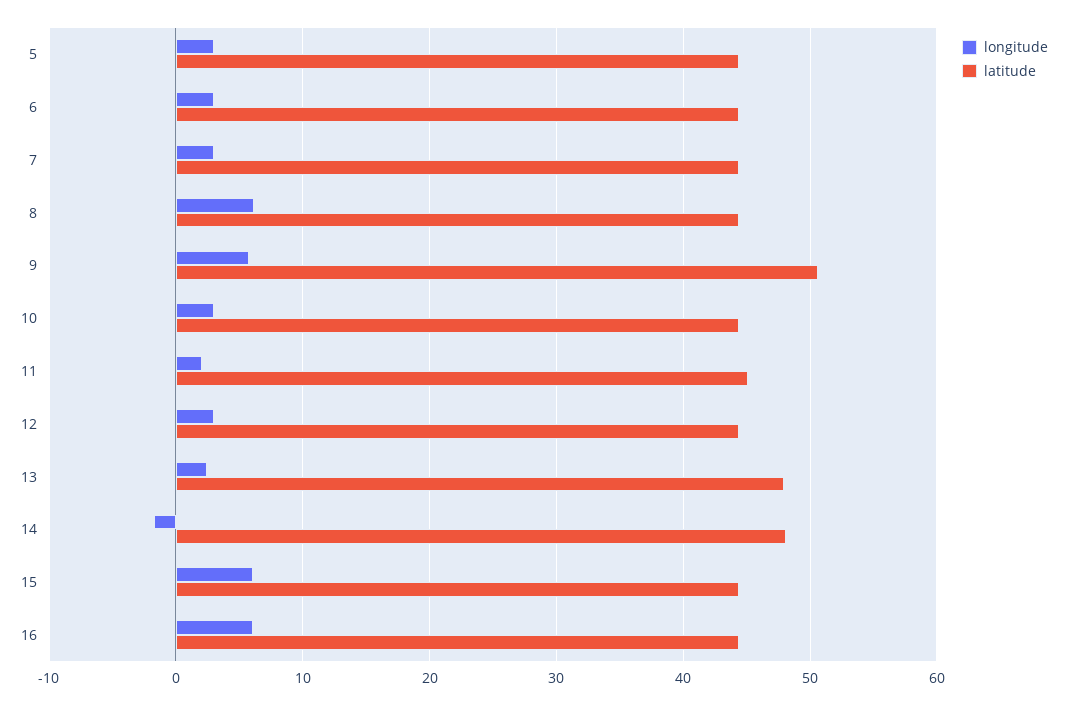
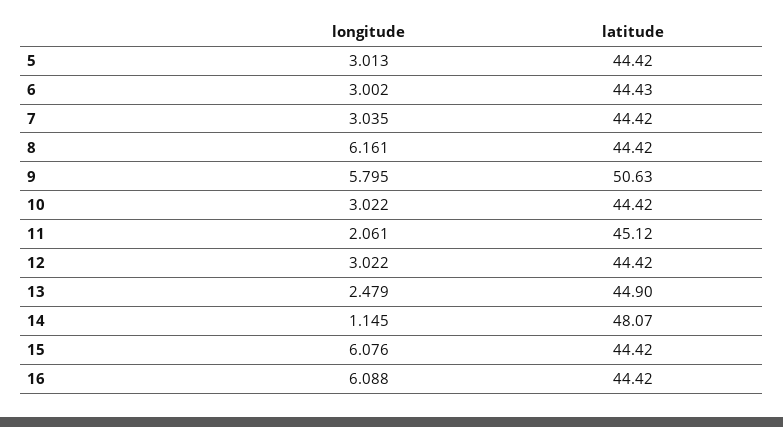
latitude, 13: 48 -> 44.9
longitude, 14: -2 -> 1.145

